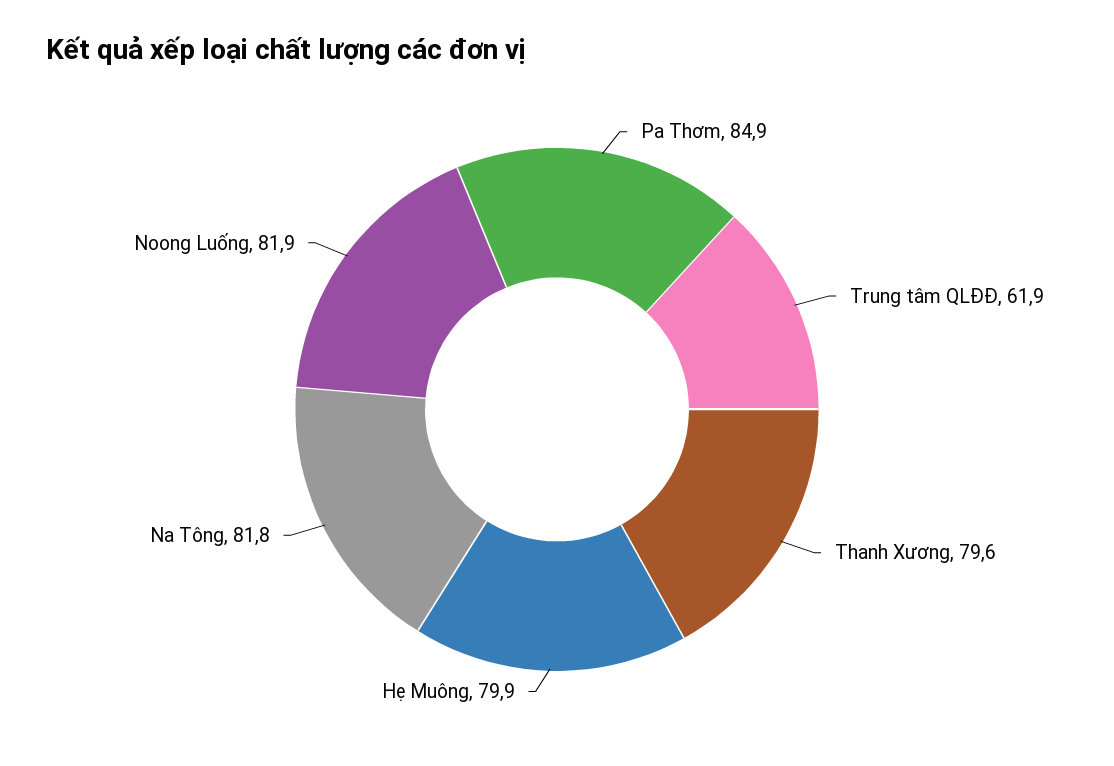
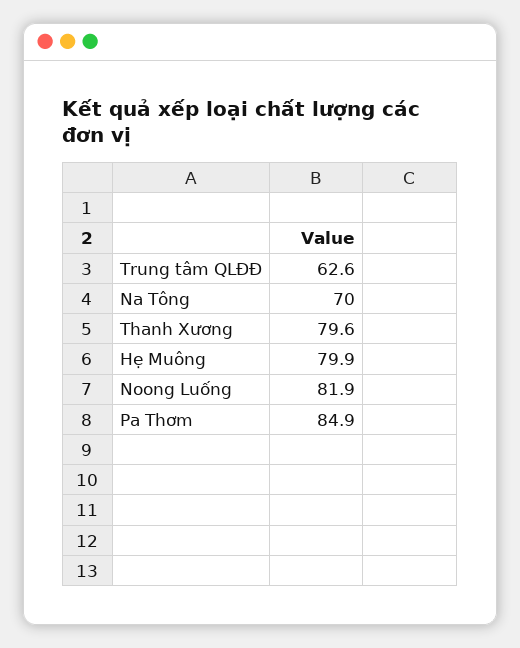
Trung tâm QLĐĐ: 61.9 -> 62.6
Na Tông: 81.8 -> 70

